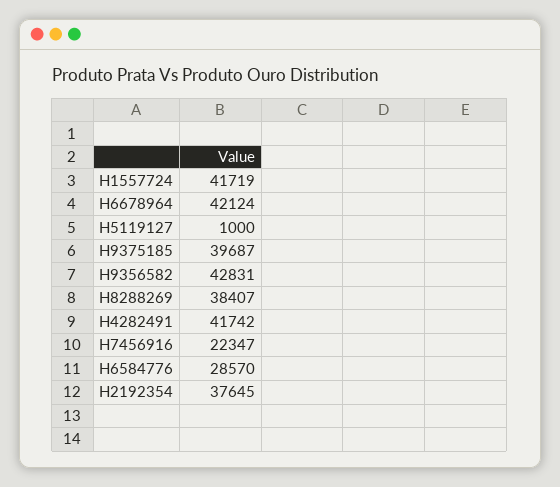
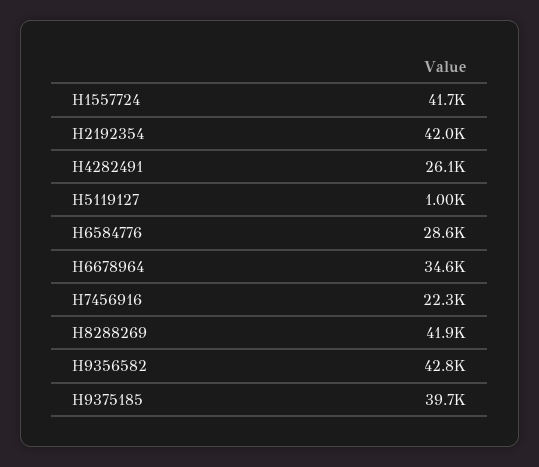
H6678964: 42124 -> 34600
H8288269: 38407 -> 41900
H4282491: 41742 -> 26100
H2192354: 37645 -> 42000

